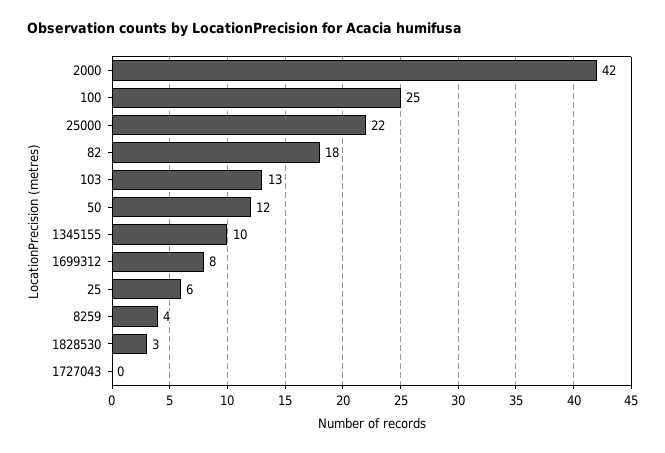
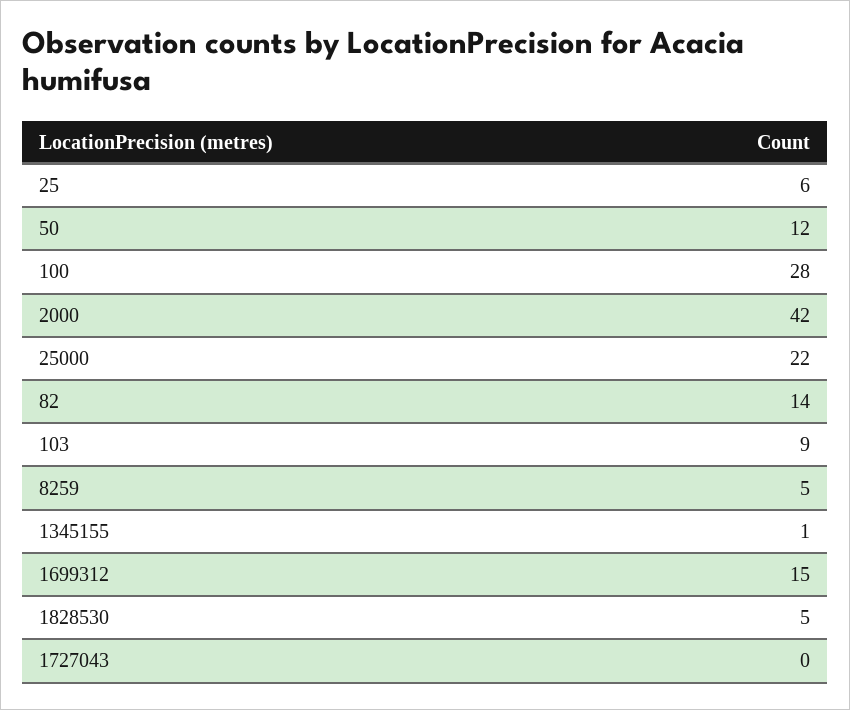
100: 25 -> 28
82: 18 -> 14
103: 13 -> 9
1345155: 10 -> 1
1699312: 8 -> 15
8259: 4 -> 5
1828530: 3 -> 5

